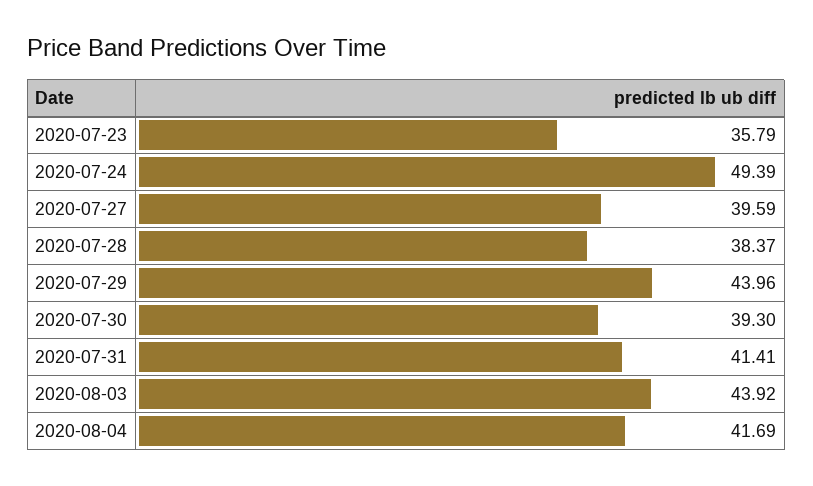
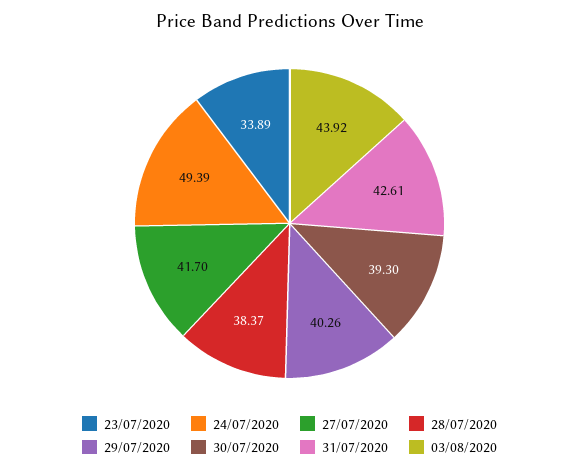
2020-07-23: 35.79 -> 33.89
2020-07-27: 39.59 -> 41.7
2020-07-29: 43.96 -> 40.26
2020-07-31: 41.41 -> 42.61
2020-08-04: 41.69 -> none

